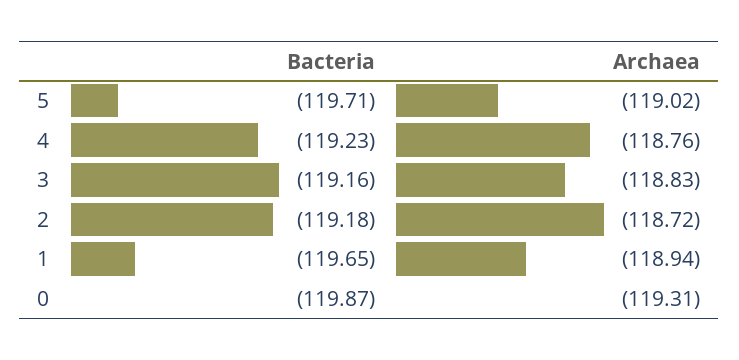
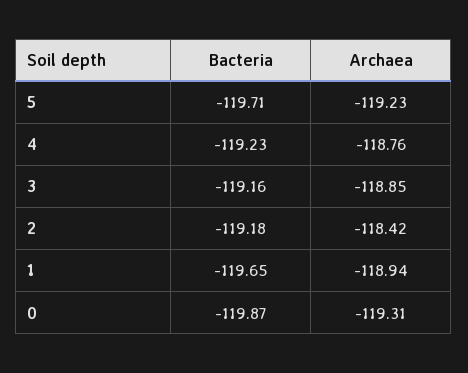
Archaea, 5: -119.02 -> -119.23
Archaea, 3: -118.83 -> -118.85
Archaea, 2: -118.72 -> -118.42

